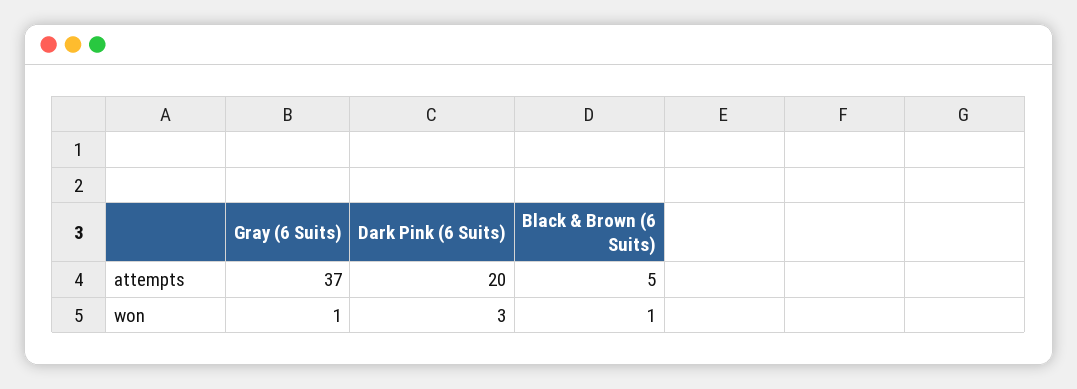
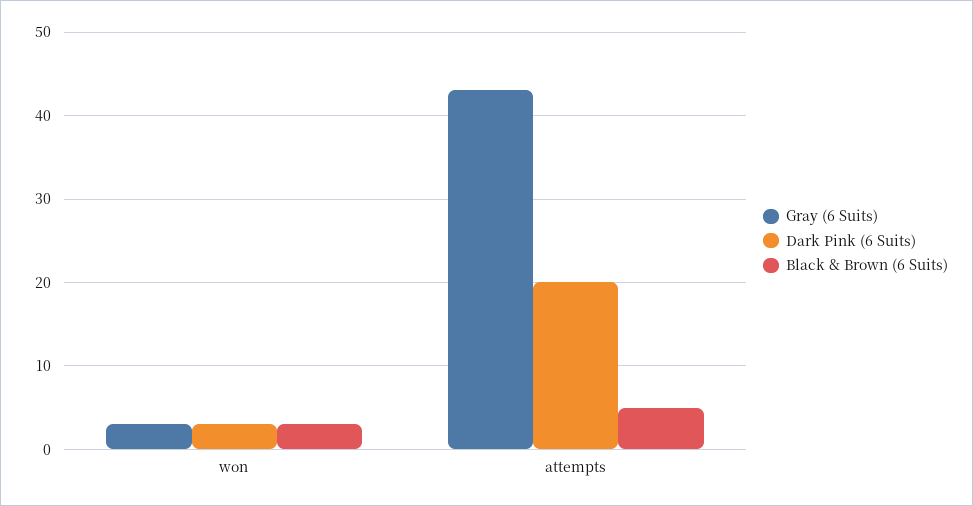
Gray (6 Suits), attempts: 37 -> 43
Gray (6 Suits), won: 1 -> 3
Black & Brown (6 Suits), won: 1 -> 3

